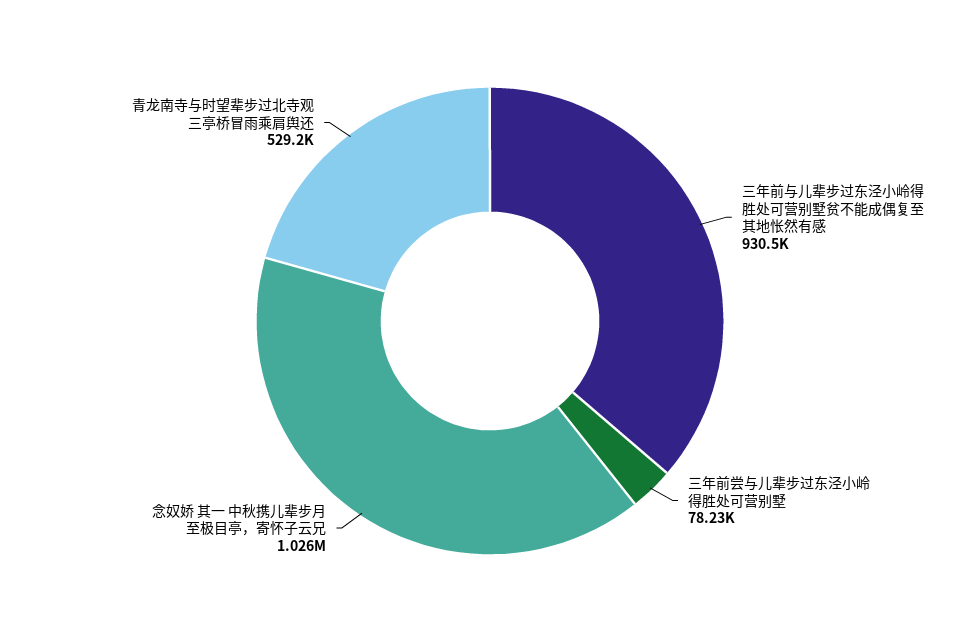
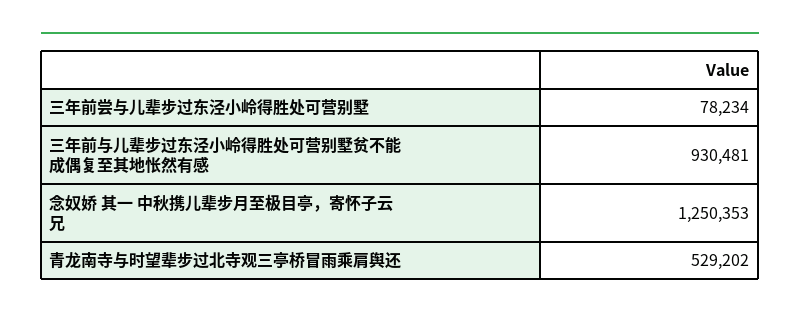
念奴娇 其一 中秋携儿辈步月至极目亭，寄怀子云兄: 1026000 -> 1250353

